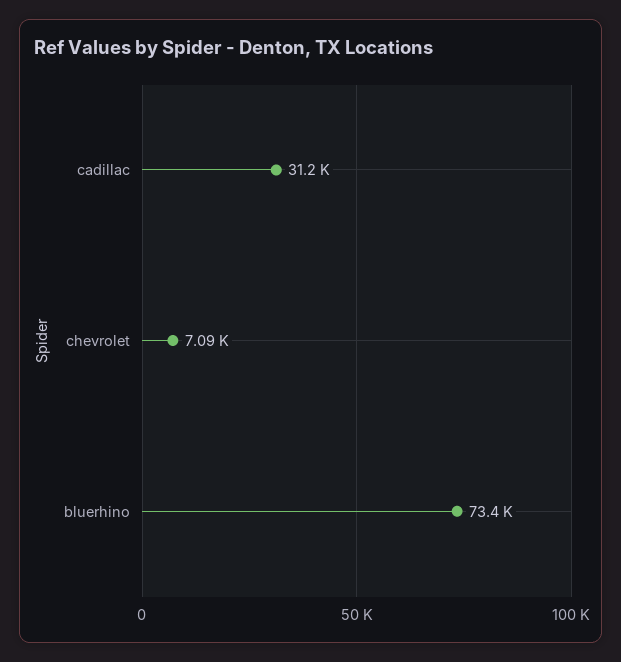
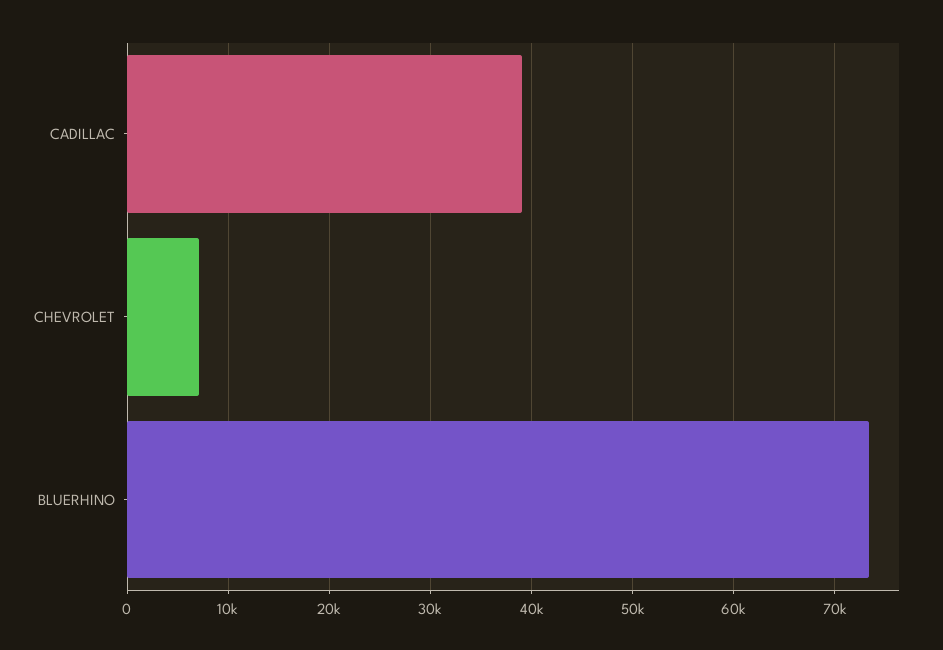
cadillac: 31200 -> 39000

